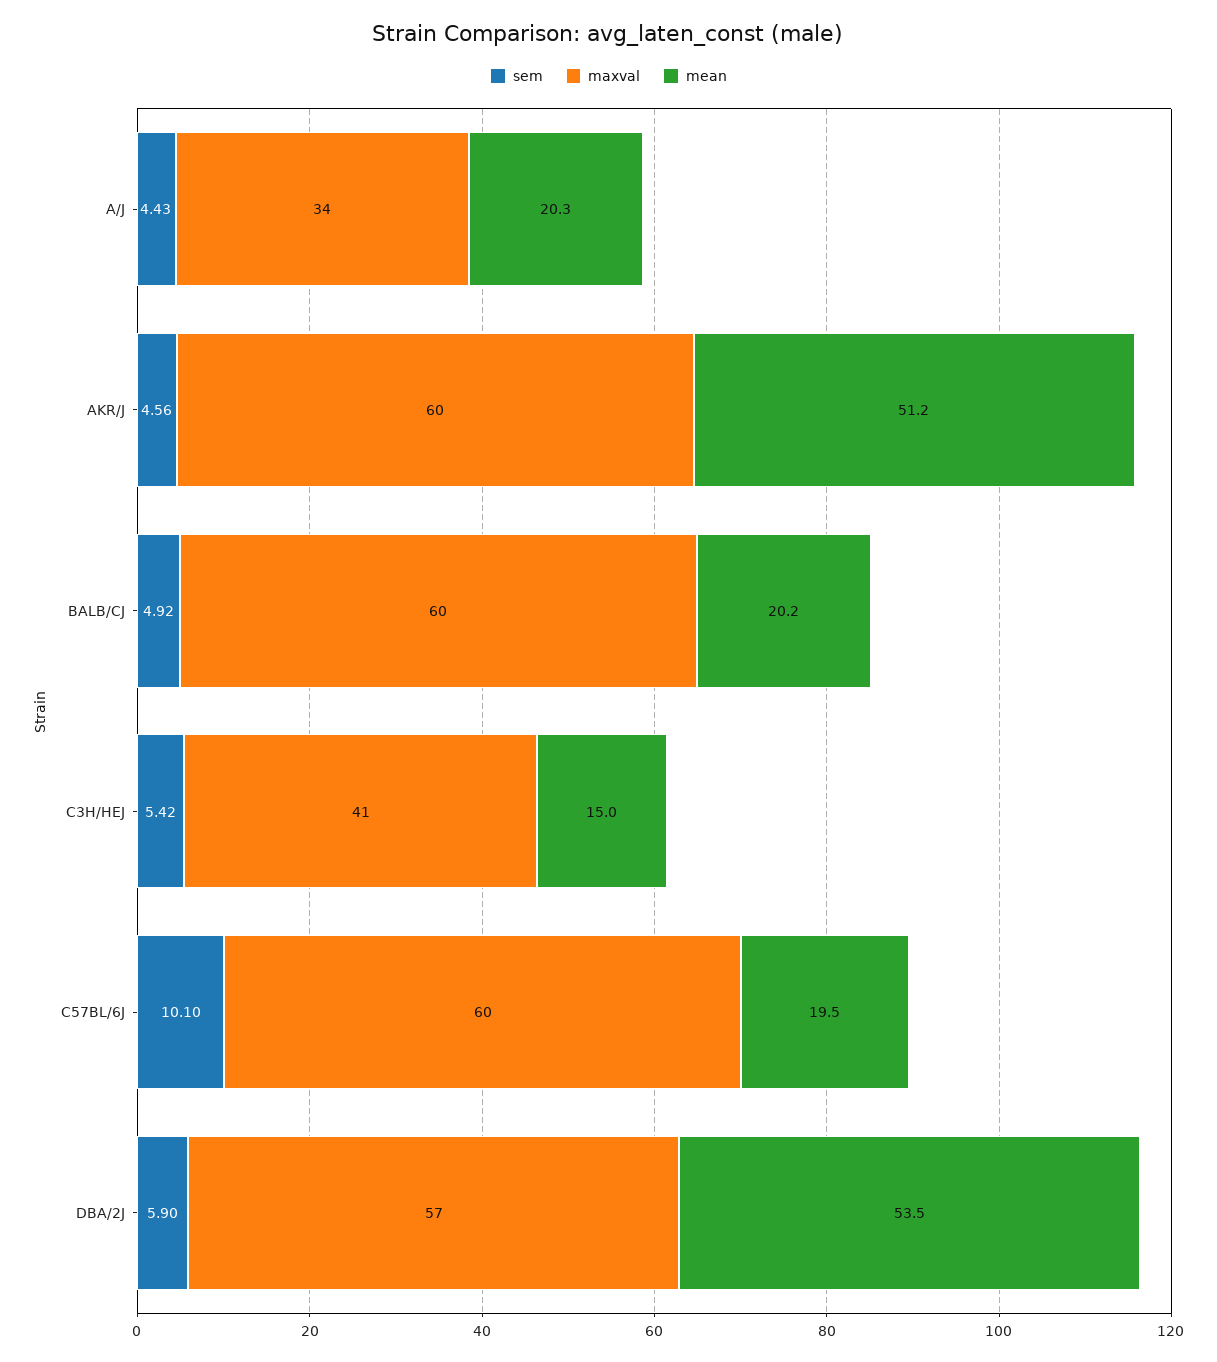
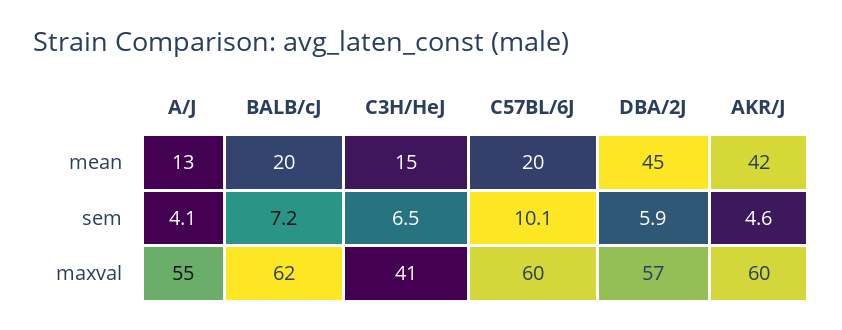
sem, A/J: 4.43 -> 4.1
maxval, A/J: 34 -> 55
mean, A/J: 20.3 -> 13
mean, AKR/J: 51.2 -> 42
sem, BALB/CJ: 4.92 -> 7.2
maxval, BALB/CJ: 60 -> 62
sem, C3H/HEJ: 5.42 -> 6.5
mean, DBA/2J: 53.5 -> 45

